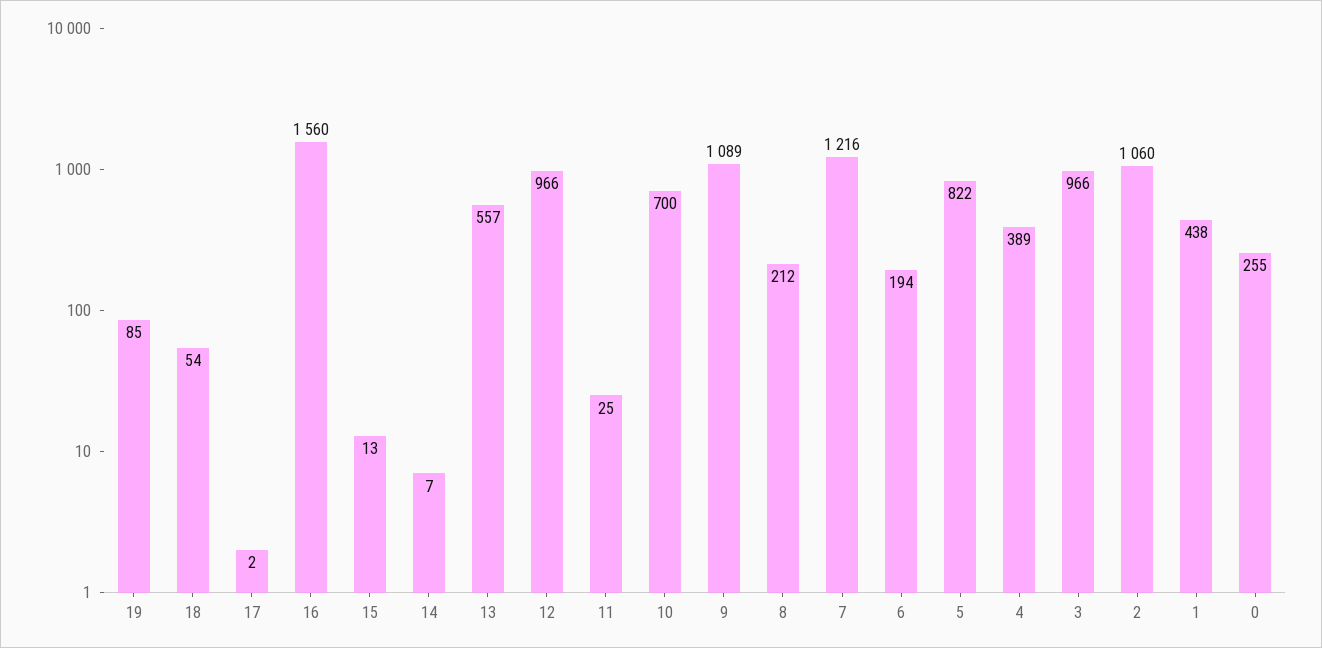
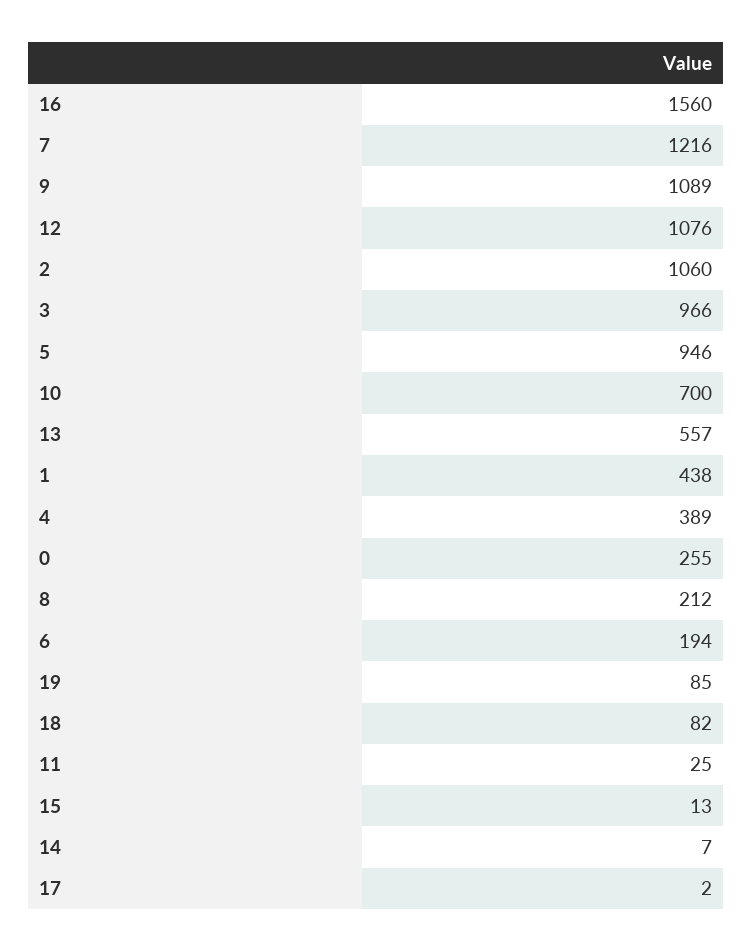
18: 54 -> 82
12: 966 -> 1076
5: 822 -> 946

